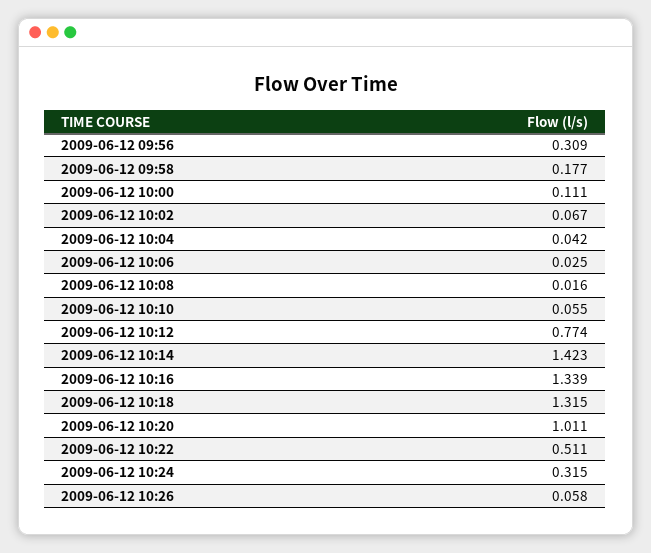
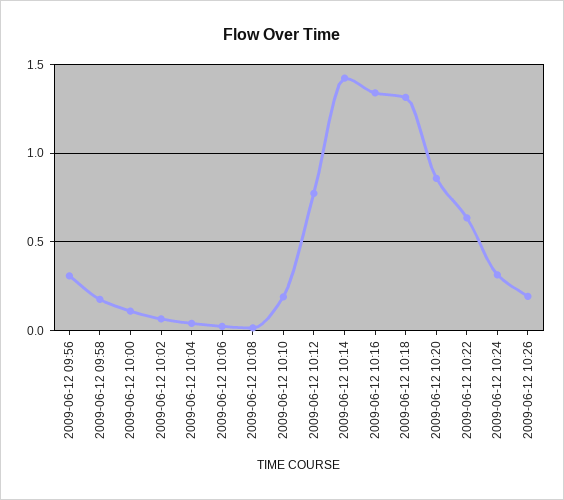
2009-06-12 10:10: 0.055 -> 0.2
2009-06-12 10:20: 1.011 -> 0.85
2009-06-12 10:22: 0.511 -> 0.65
2009-06-12 10:26: 0.058 -> 0.2

